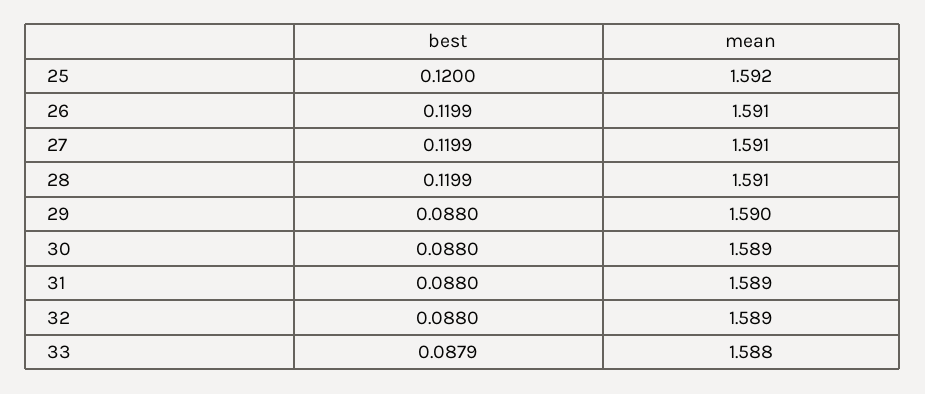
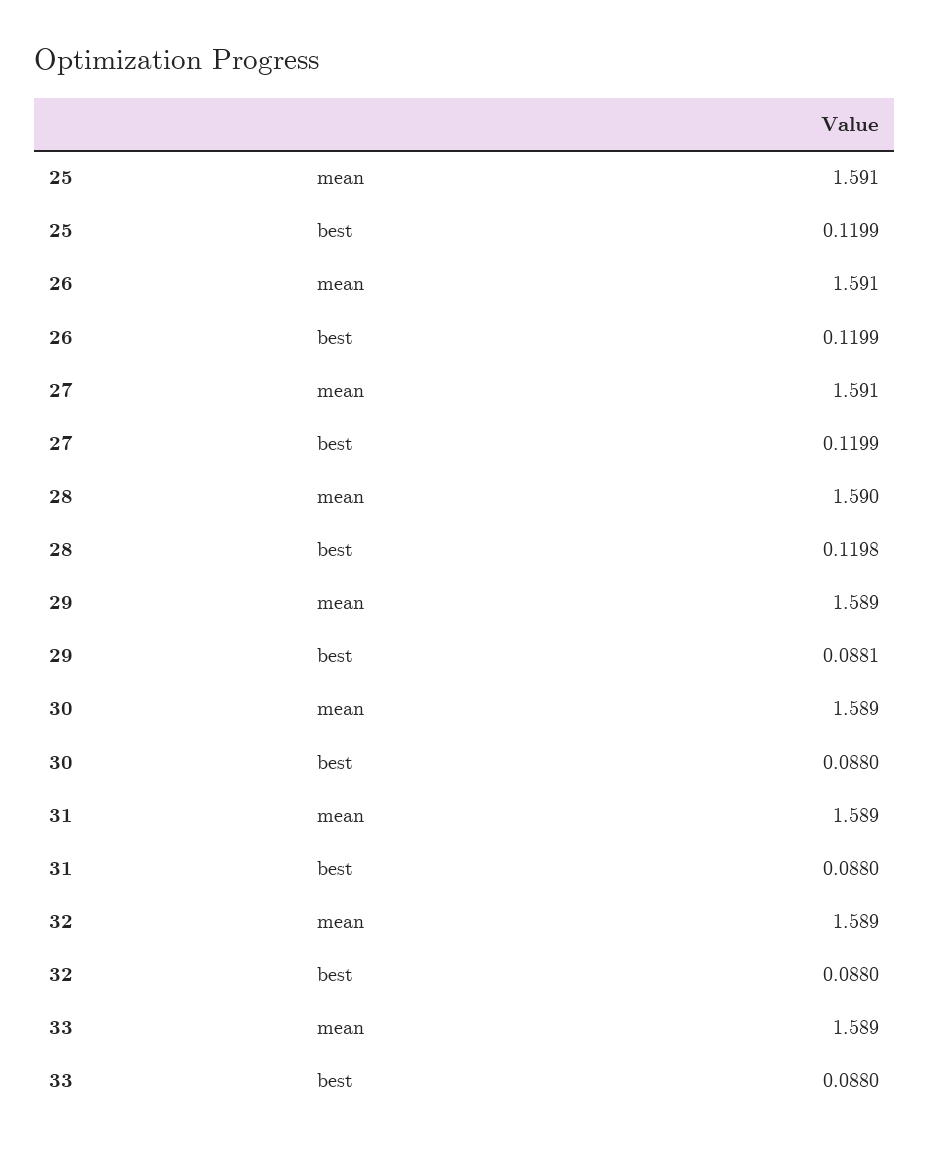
best, 25: 0.12 -> 0.1199
mean, 25: 1.592 -> 1.591
best, 28: 0.1199 -> 0.1198
mean, 28: 1.591 -> 1.59
best, 29: 0.088 -> 0.0881
mean, 29: 1.59 -> 1.589
best, 33: 0.0879 -> 0.088
mean, 33: 1.588 -> 1.589

